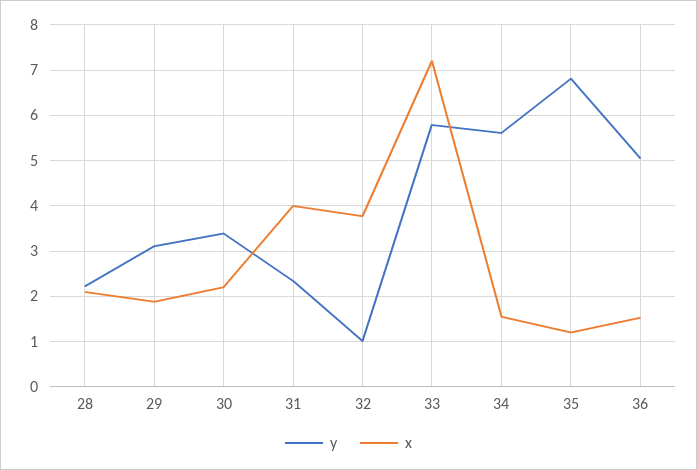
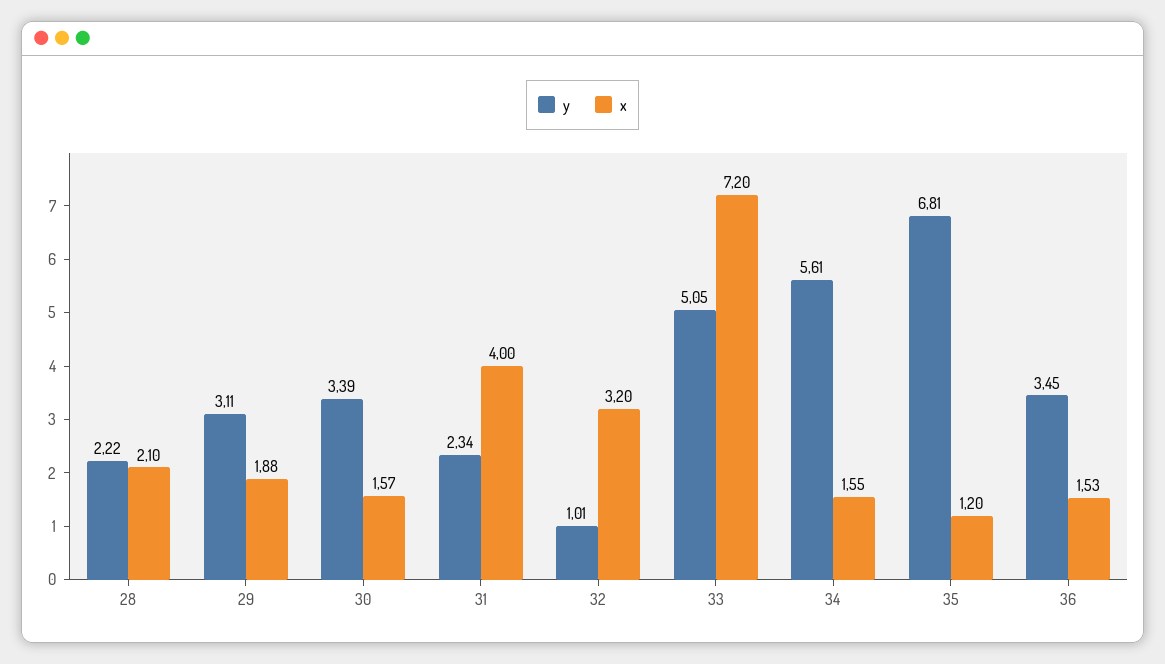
x, 30: 2.2 -> 1.57
x, 32: 3.8 -> 3.2
y, 33: 5.8 -> 5.05
y, 36: 5 -> 3.45

